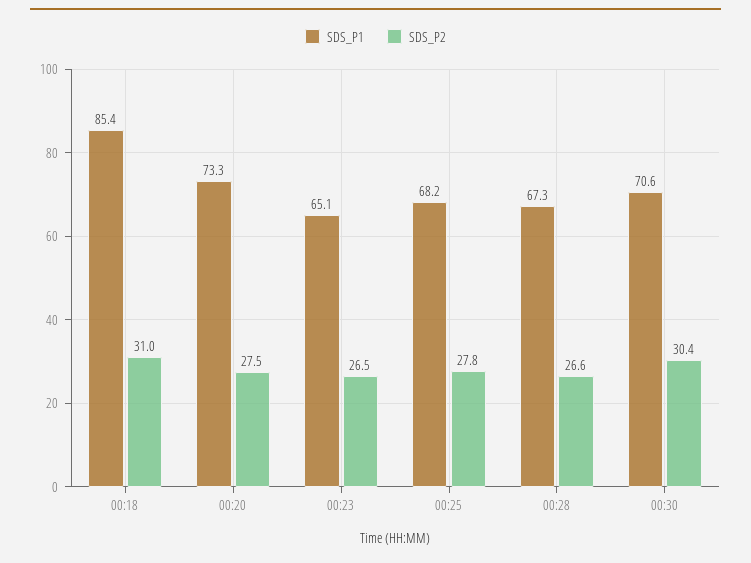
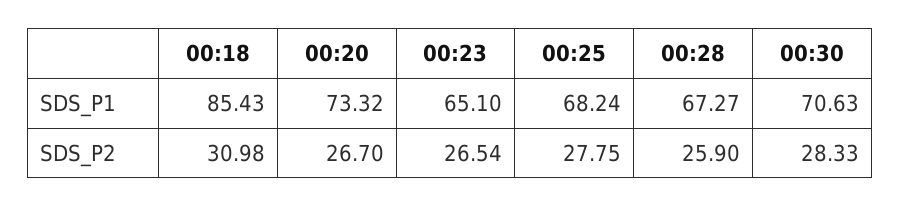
SDS_P2, 00:20: 27.5 -> 26.7
SDS_P2, 00:28: 26.6 -> 25.9
SDS_P2, 00:30: 30.4 -> 28.33

